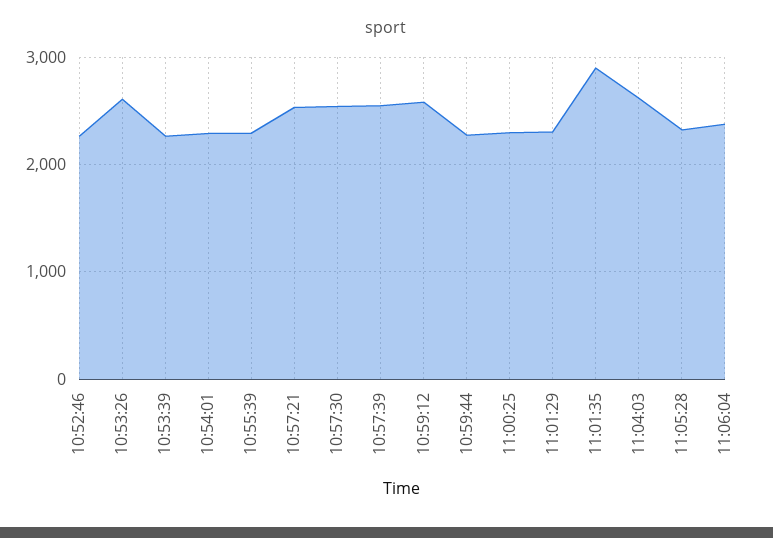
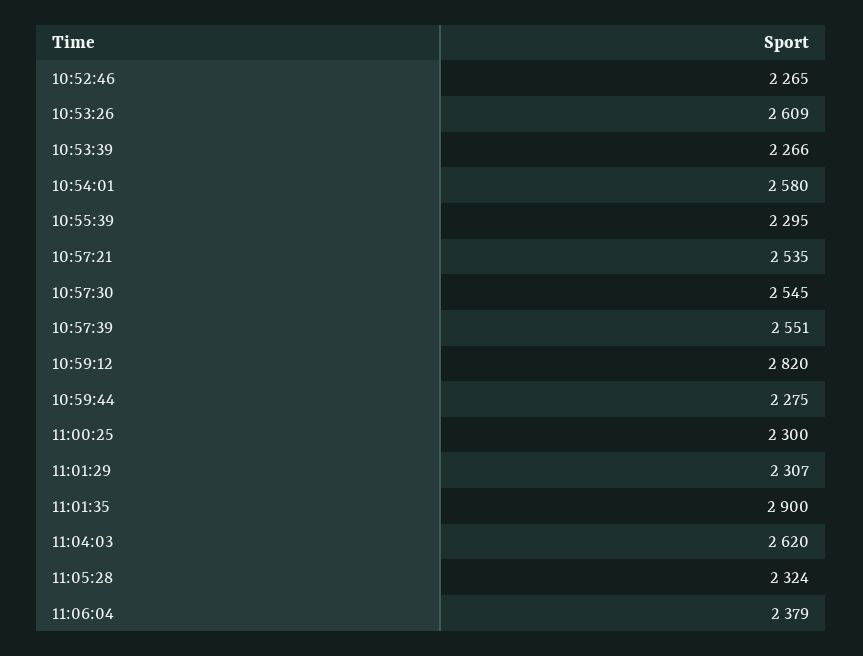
10:54:01: 2300 -> 2580
10:59:12: 2600 -> 2820

